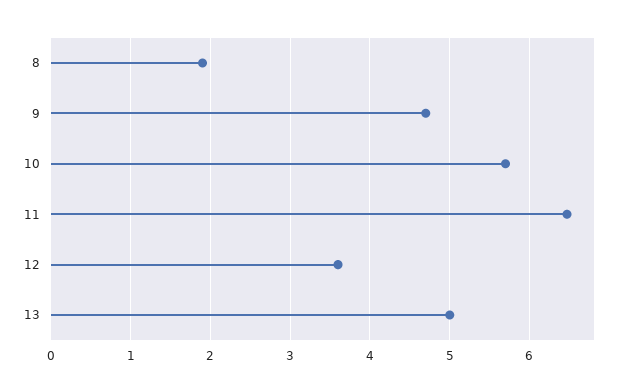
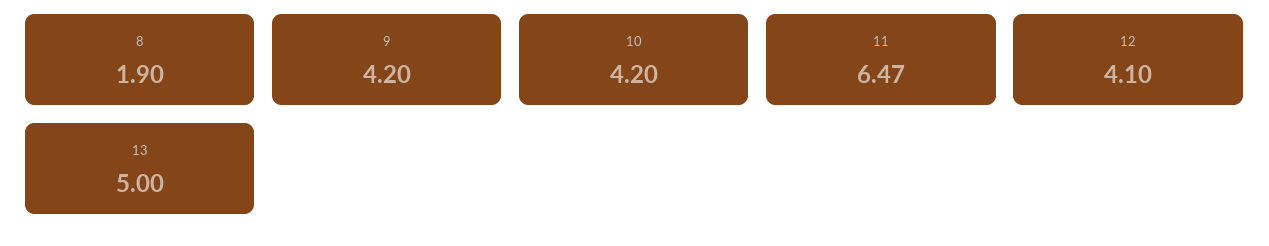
9: 4.7 -> 4.2
10: 5.7 -> 4.2
12: 3.6 -> 4.1

